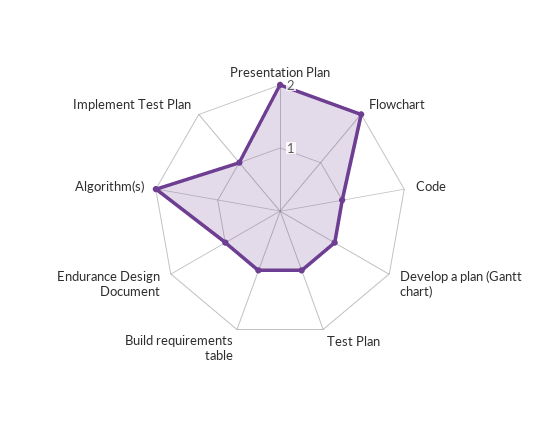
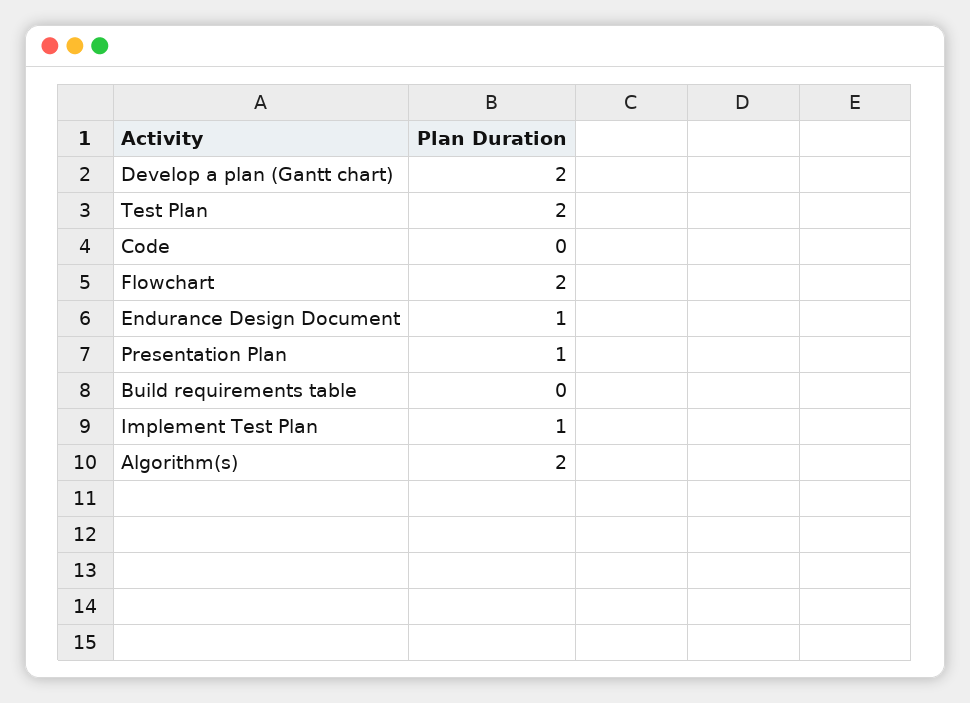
Presentation Plan: 2 -> 1
Code: 1 -> 0
Develop a plan (Gantt chart): 1 -> 2
Test Plan: 1 -> 2
Build requirements table: 1 -> 0

